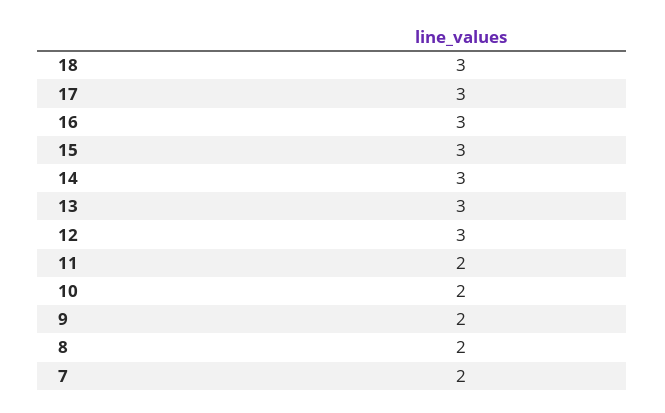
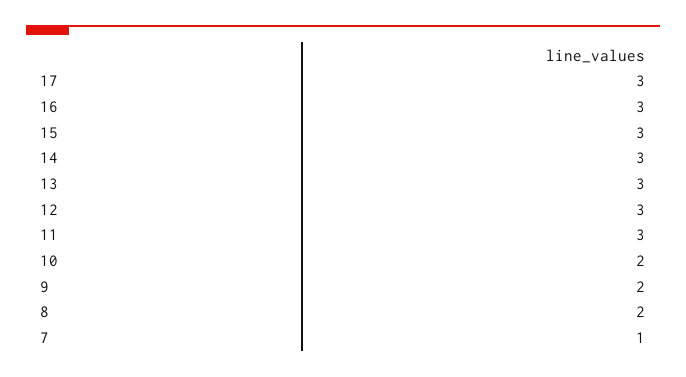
18: 3 -> none
11: 2 -> 3
7: 2 -> 1

